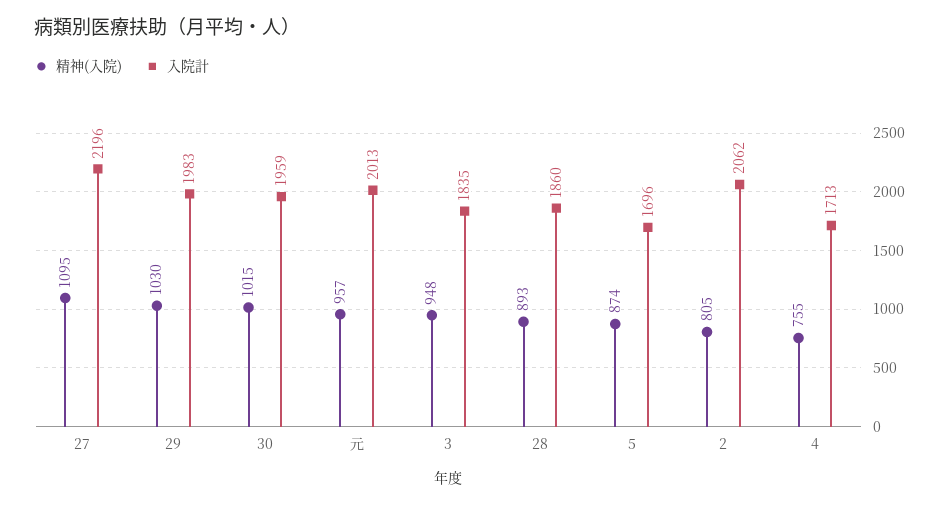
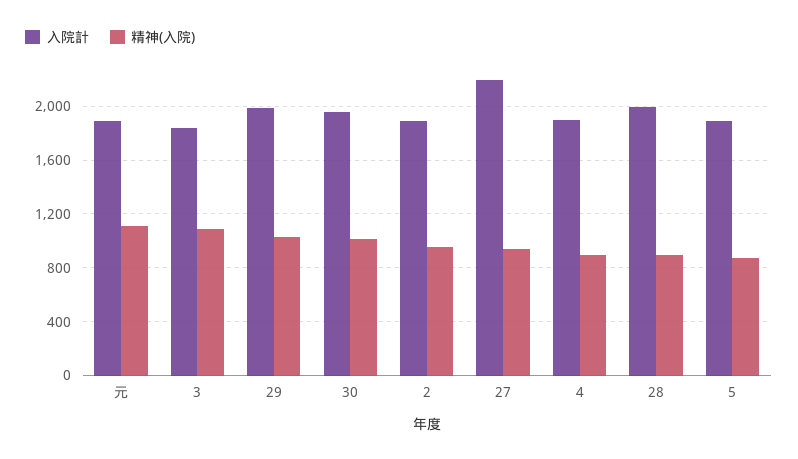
精神(入院), 27: 1095 -> 950
精神(入院), 元: 957 -> 1100
入院計, 元: 2013 -> 1900
精神(入院), 3: 948 -> 1100
入院計, 28: 1860 -> 2000
入院計, 5: 1696 -> 1900
精神(入院), 2: 805 -> 950
入院計, 2: 2062 -> 1900
精神(入院), 4: 755 -> 900
入院計, 4: 1713 -> 1900

